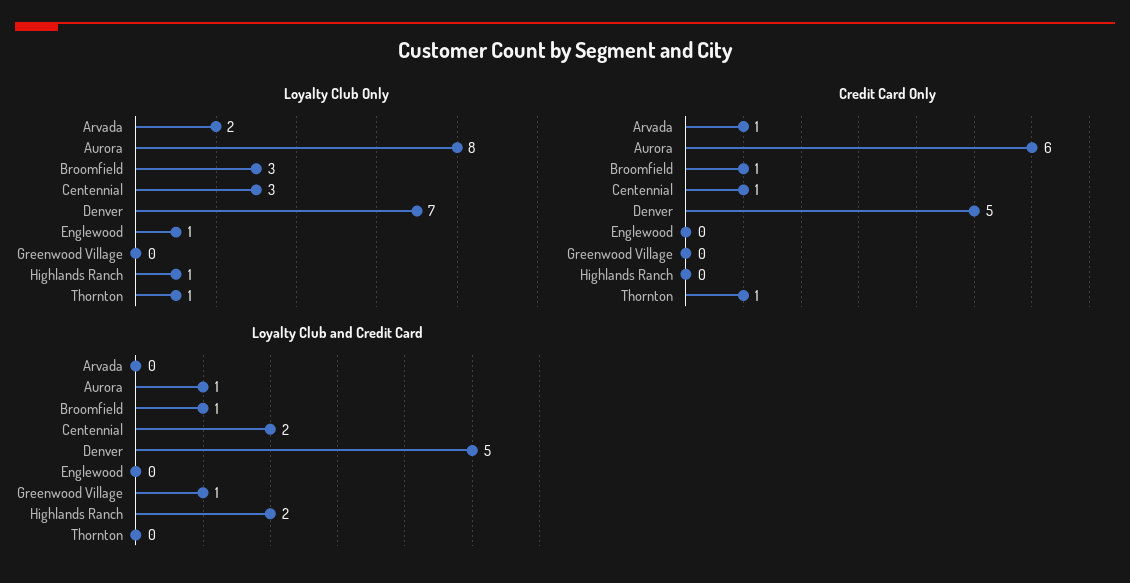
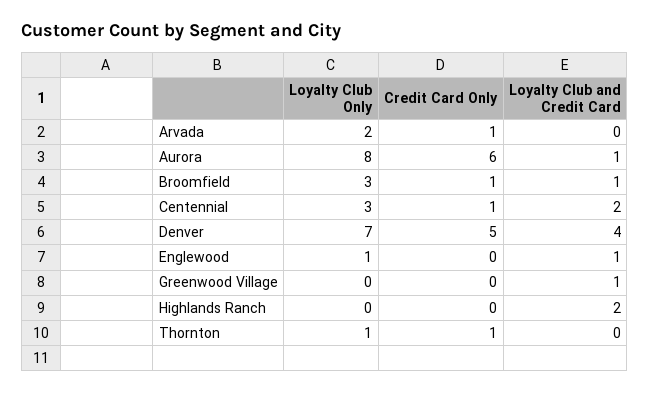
Loyalty Club Only, Highlands Ranch: 1 -> 0
Loyalty Club and Credit Card, Denver: 5 -> 4
Loyalty Club and Credit Card, Englewood: 0 -> 1

